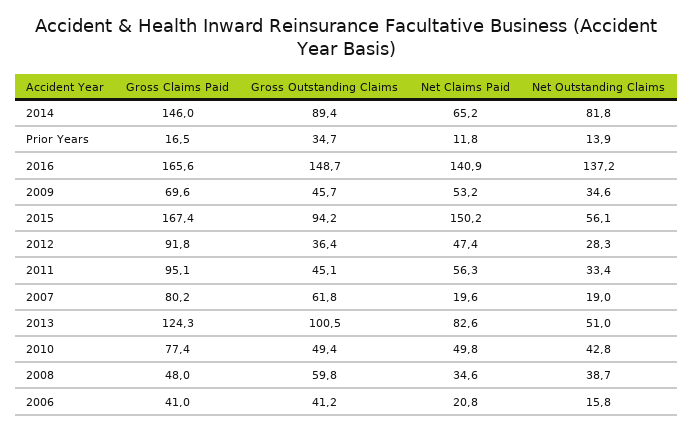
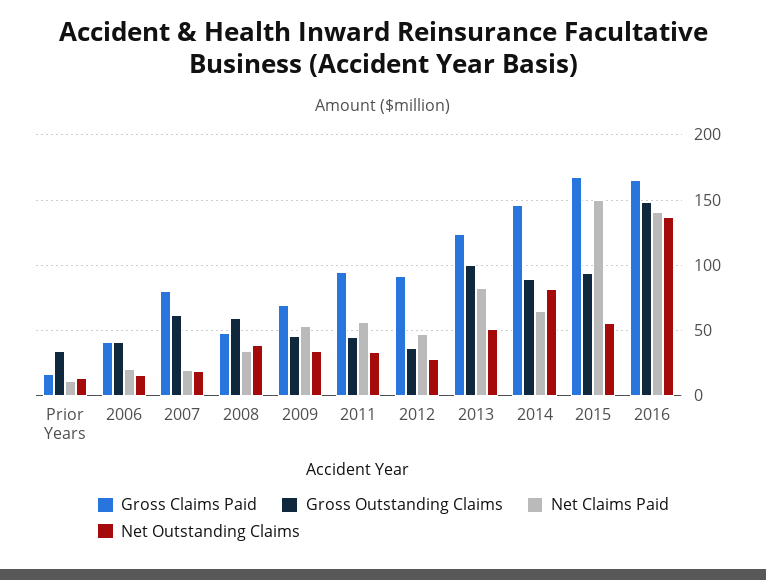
Gross Claims Paid, 2010: 77.4 -> none
Gross Outstanding Claims, 2010: 49.4 -> none
Net Claims Paid, 2010: 49.8 -> none
Net Outstanding Claims, 2010: 42.8 -> none

